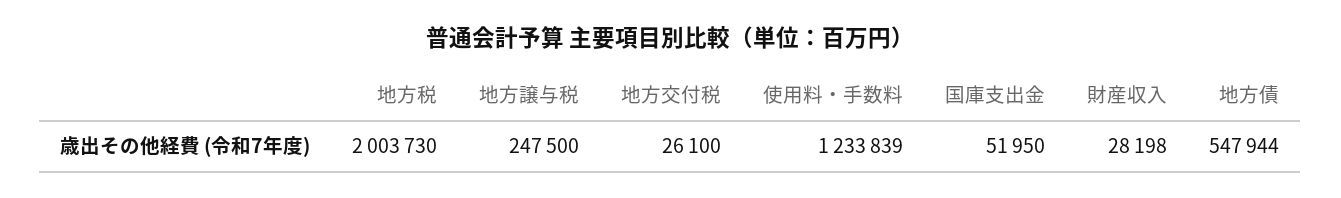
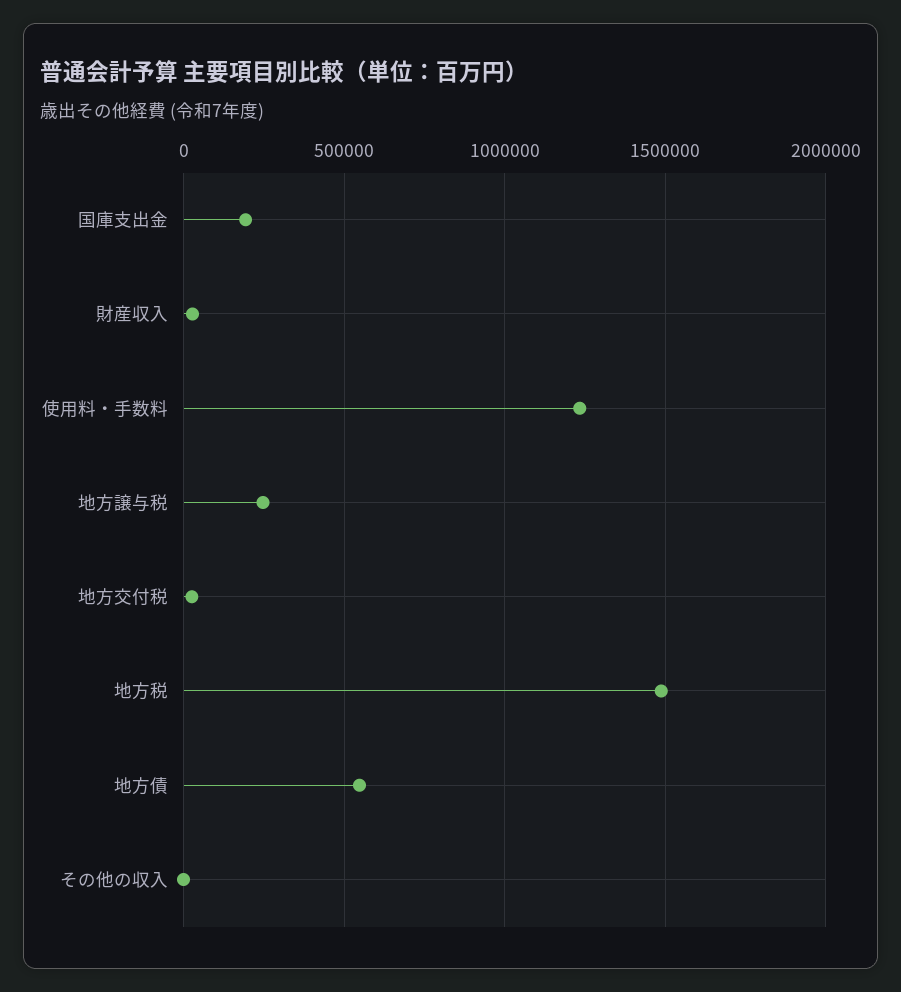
地方税: 2003730 -> 1500000
国庫支出金: 51950 -> 200000
その他の収入: none -> 0

